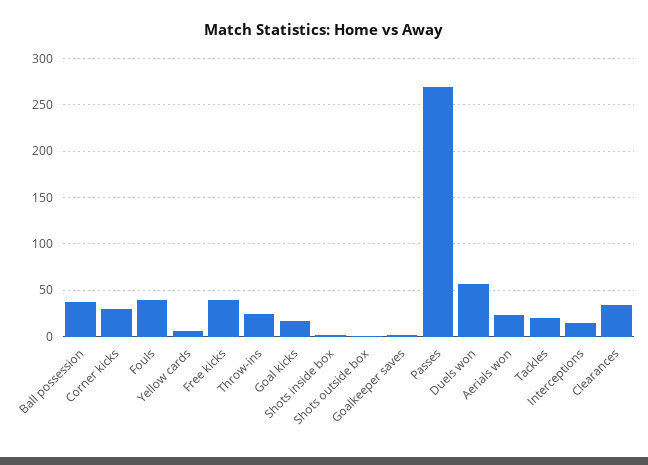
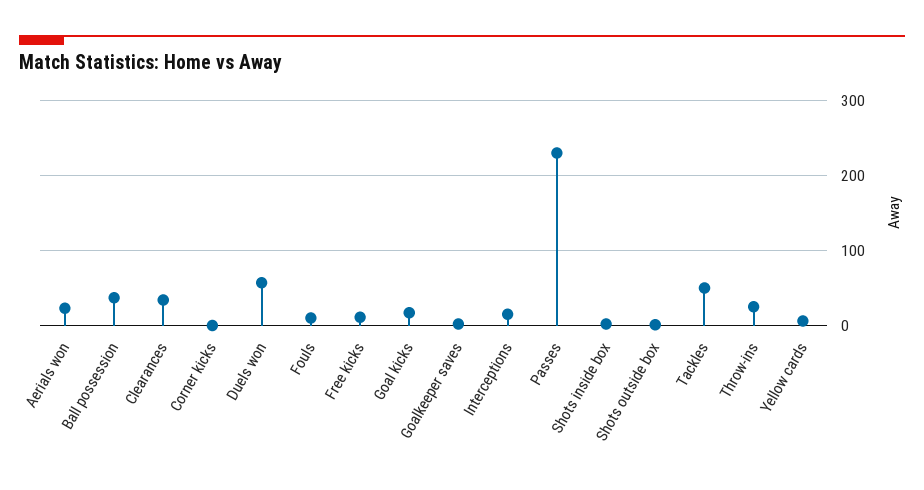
Corner kicks: 30 -> 0
Fouls: 40 -> 10
Free kicks: 40 -> 10
Passes: 270 -> 230
Tackles: 20 -> 50

